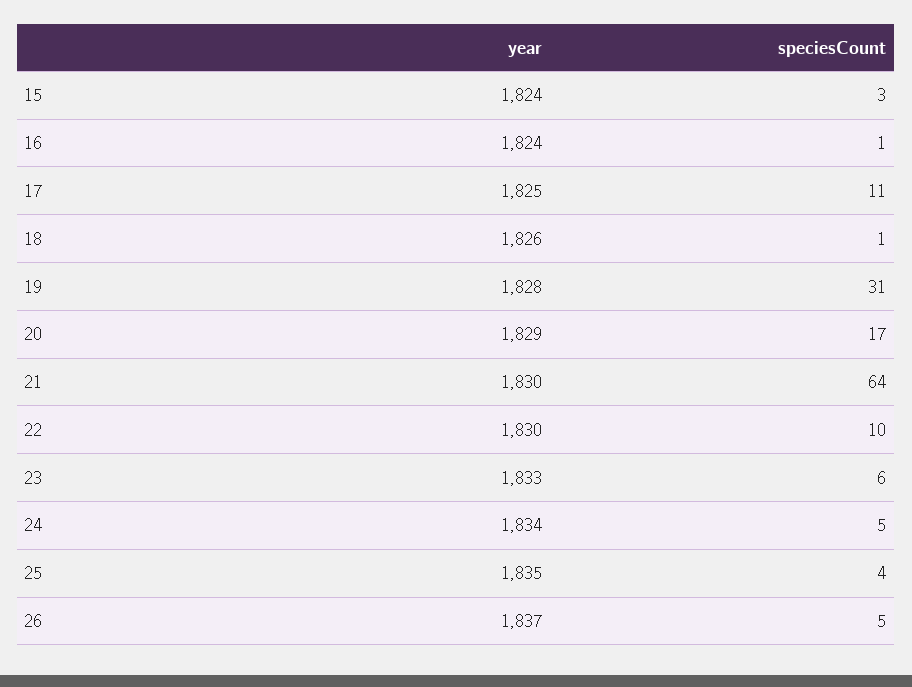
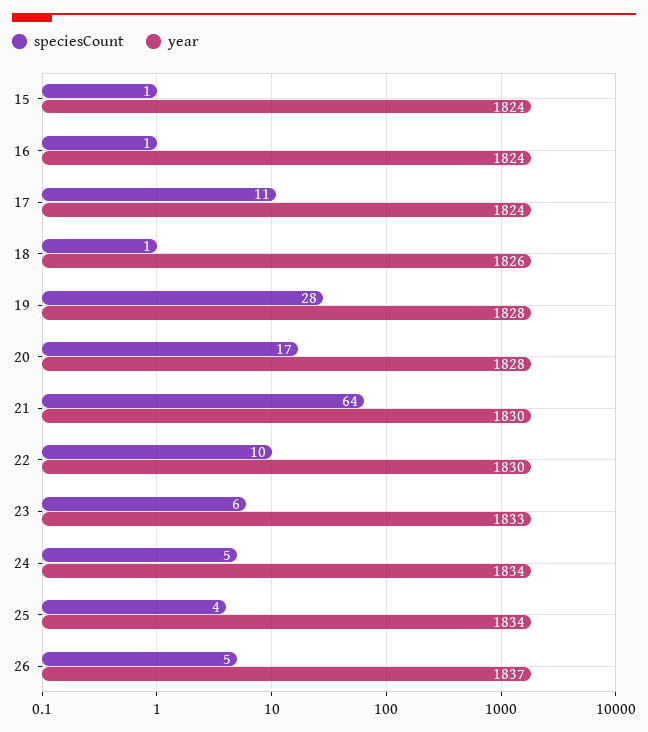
speciesCount, 15: 3 -> 1
year, 17: 1825 -> 1824
speciesCount, 19: 31 -> 28
year, 20: 1829 -> 1828
year, 25: 1835 -> 1834

